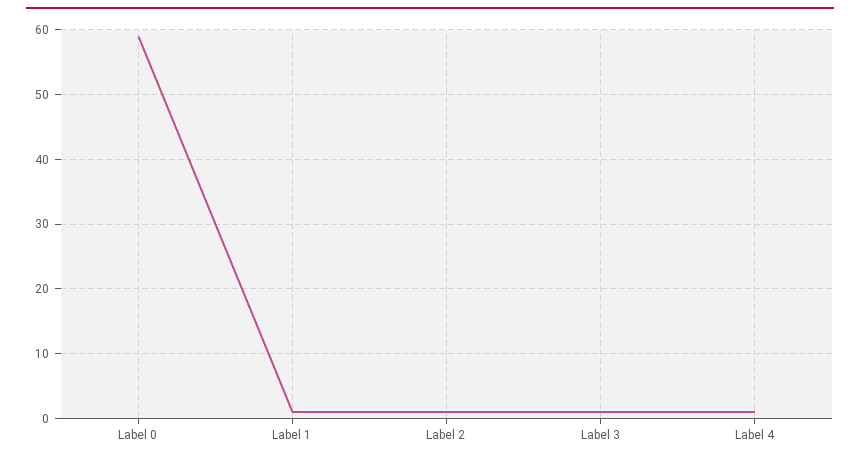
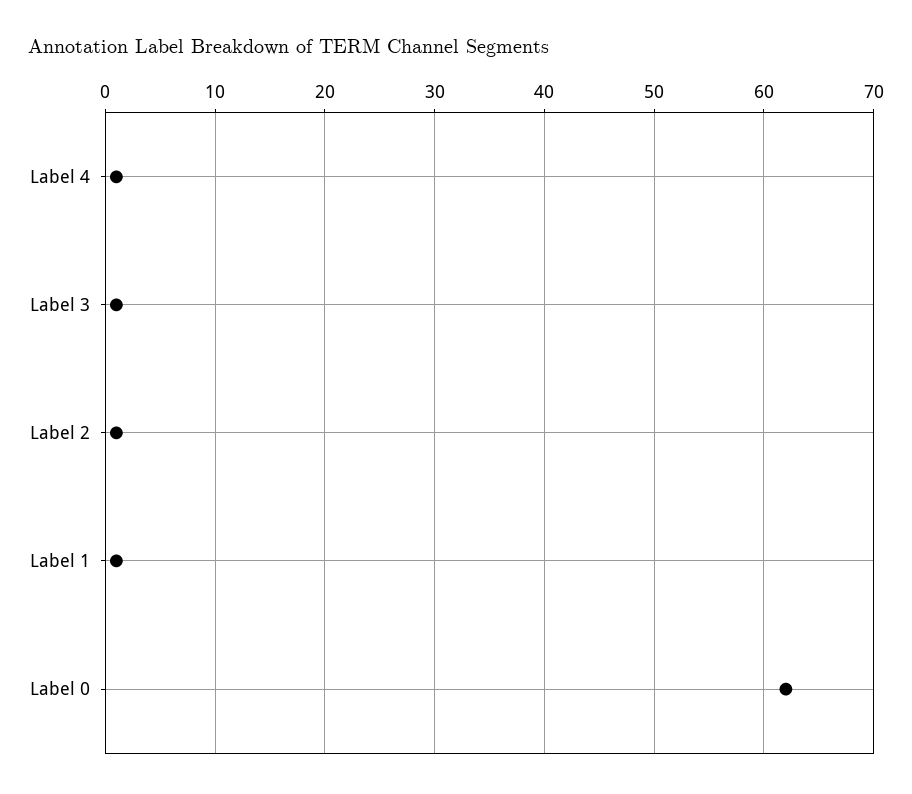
Label 0: 59 -> 62

